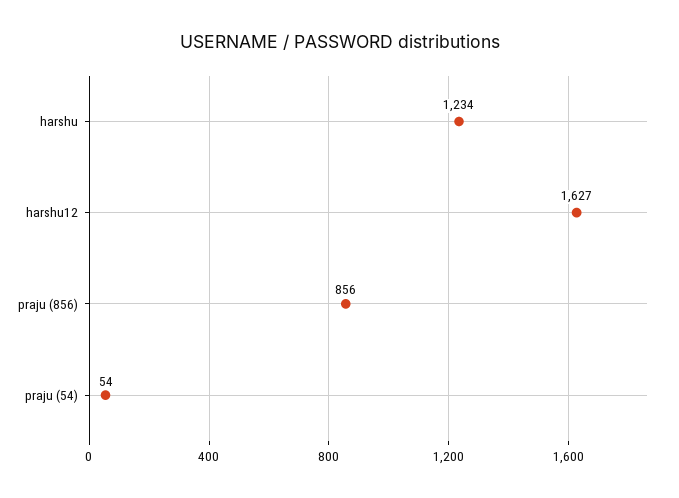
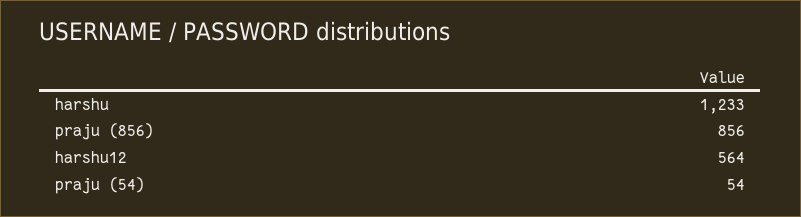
harshu: 1234 -> 1233
harshu12: 1627 -> 564

